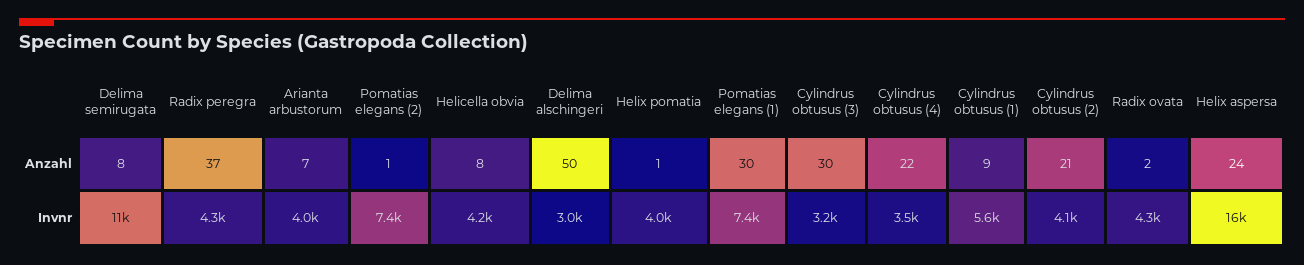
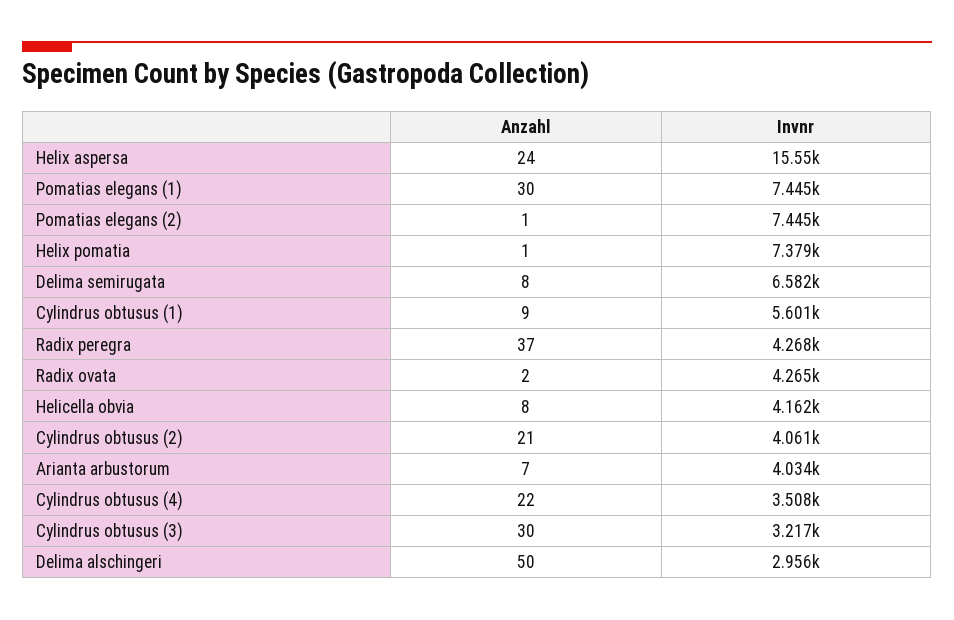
Delima semirugata, Invnr: 11000 -> 6582
Helix pomatia, Invnr: 4000 -> 7379

